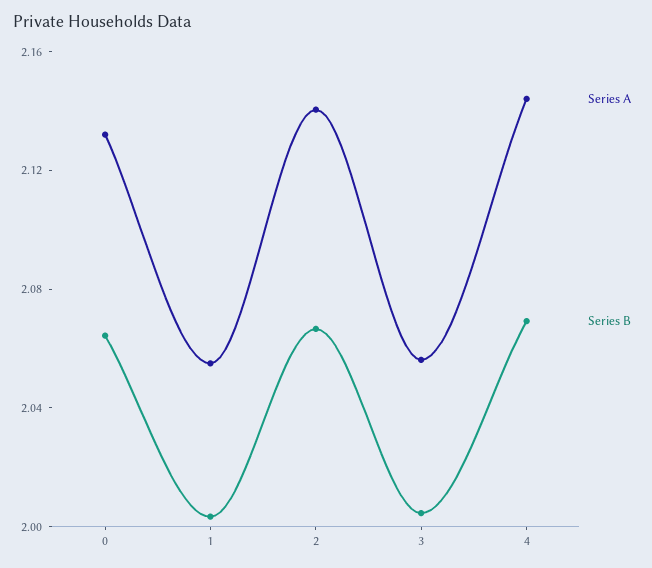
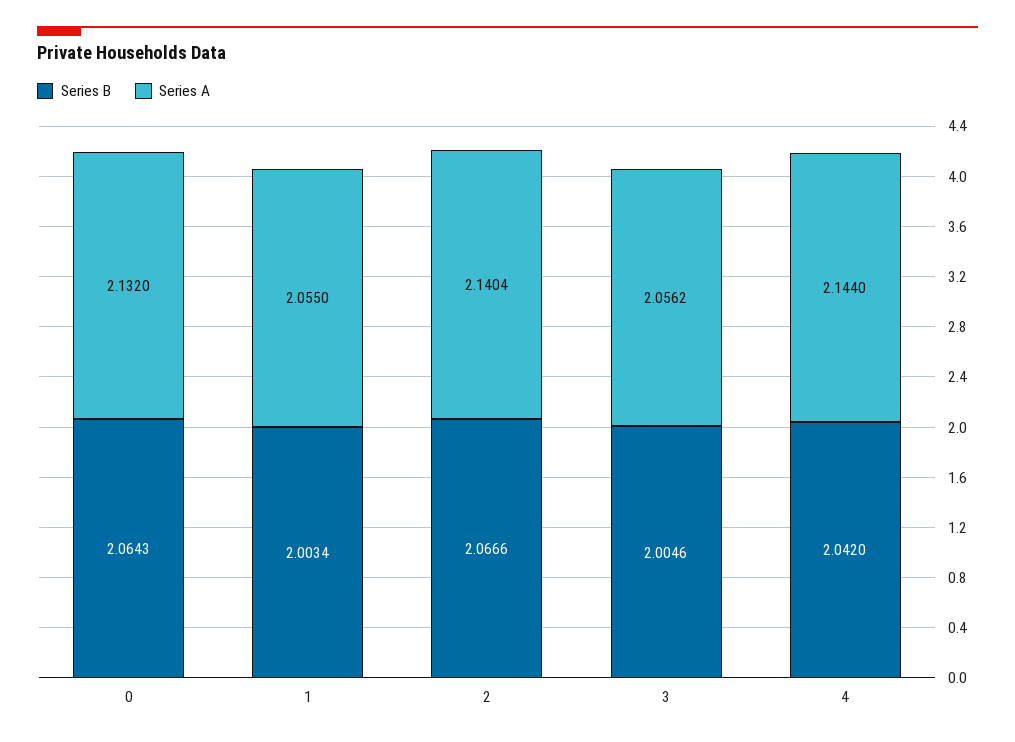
Series B, 4: 2.07 -> 2.042

